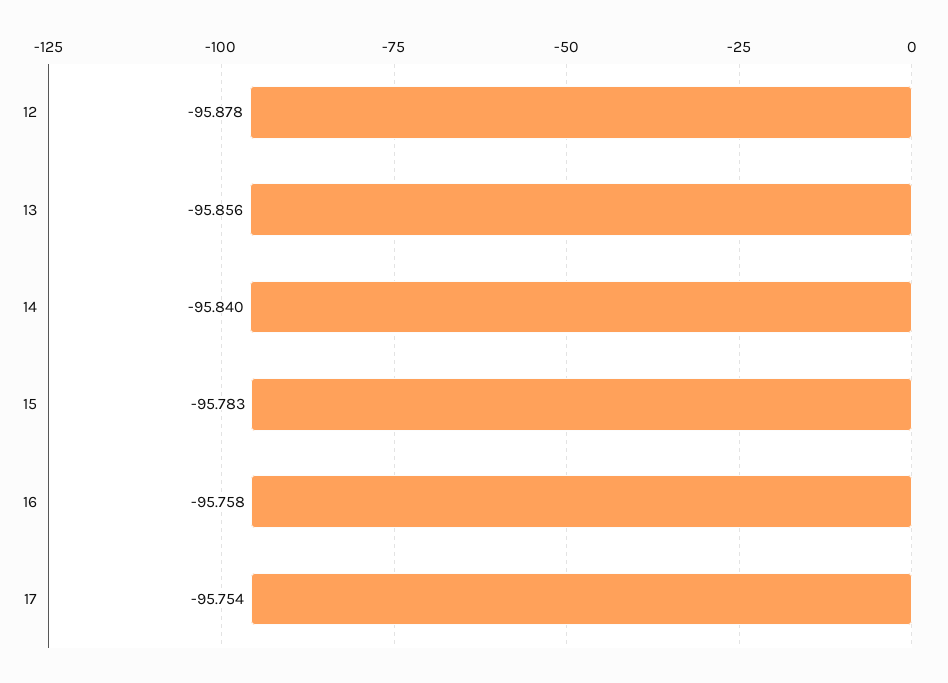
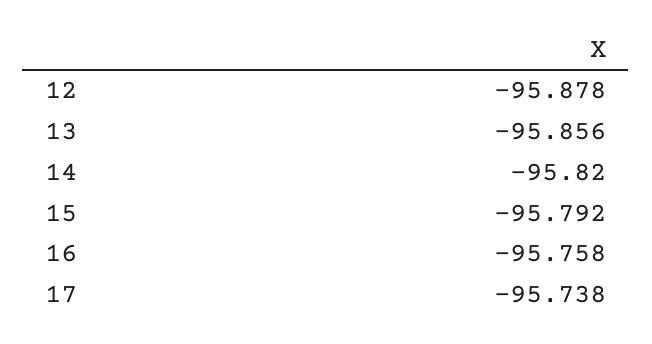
14: -95.84 -> -95.82
15: -95.783 -> -95.792
17: -95.754 -> -95.738

